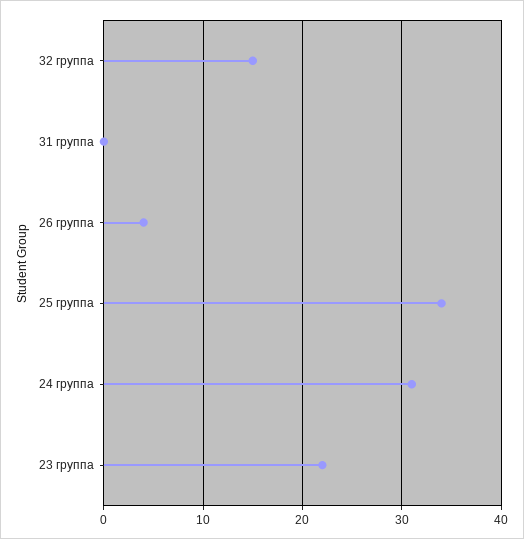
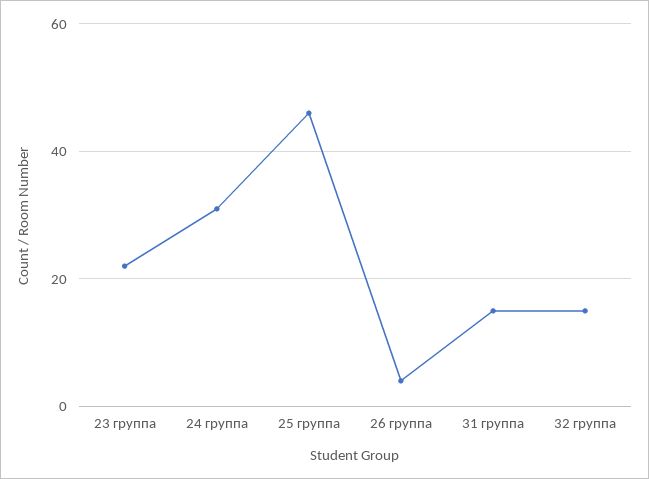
31 группа: 0 -> 15
25 группа: 34 -> 45

